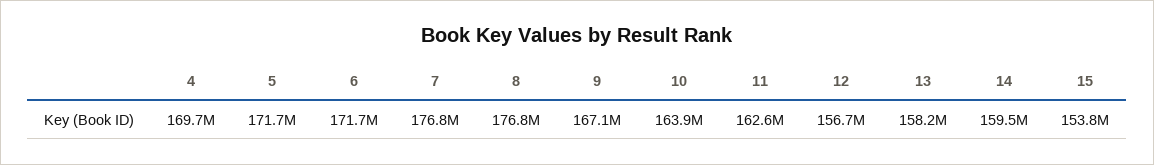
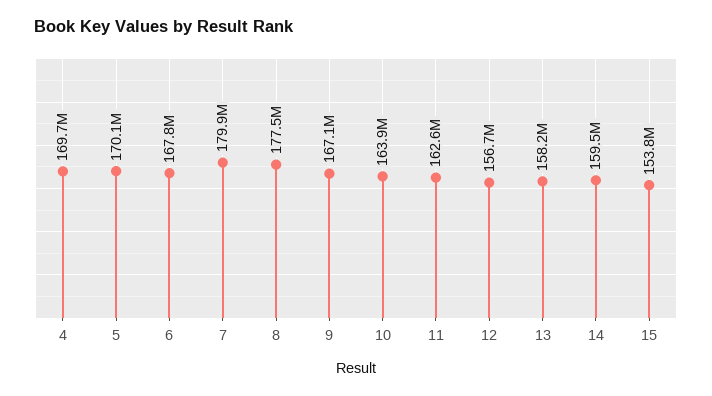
5: 171700000 -> 170100000
6: 171700000 -> 167800000
7: 176800000 -> 179900000
8: 176800000 -> 177500000

